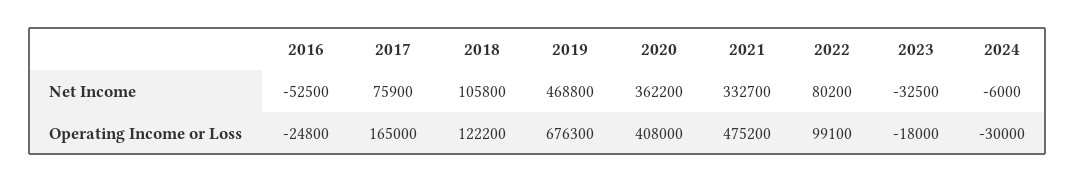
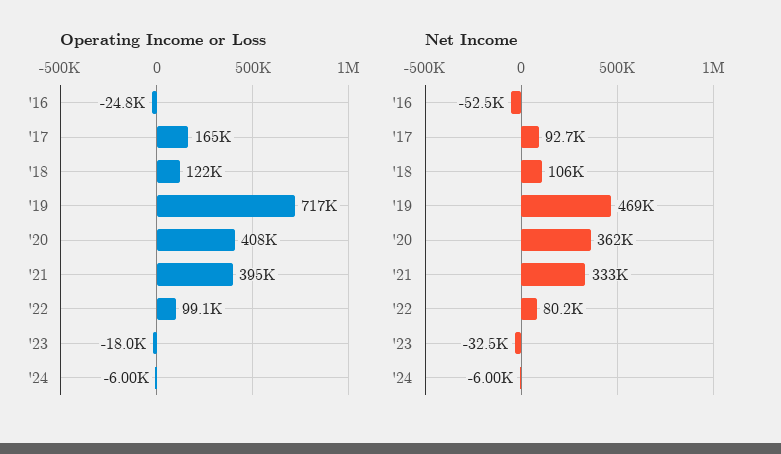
Net Income, 2017: 75900 -> 92700
Operating Income or Loss, 2019: 676300 -> 717000
Operating Income or Loss, 2021: 475200 -> 395000
Operating Income or Loss, 2024: -30000 -> -6000

